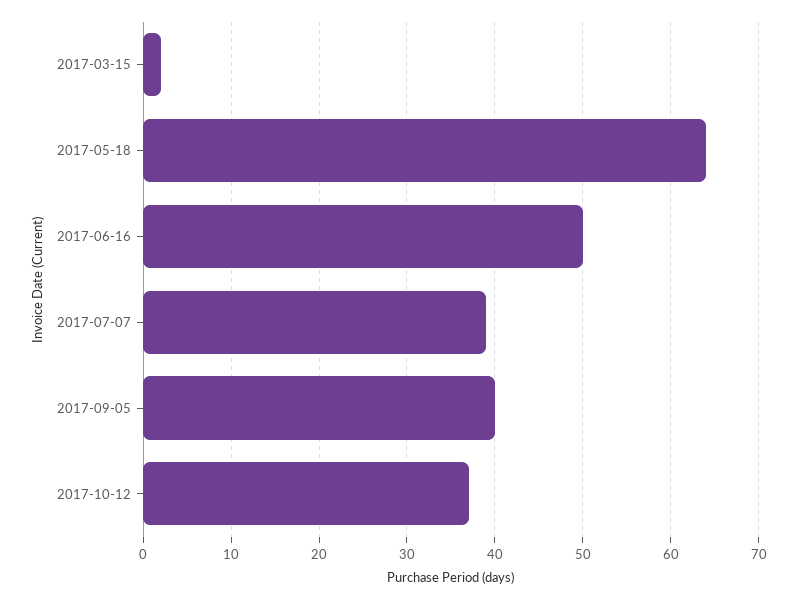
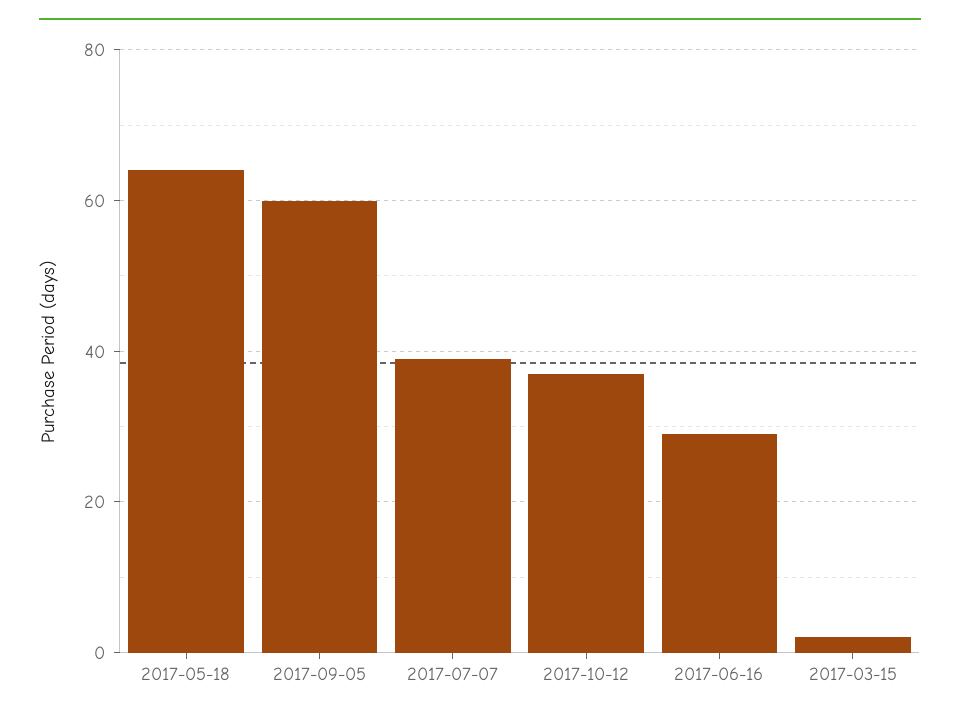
2017-06-16: 50 -> 30
2017-09-05: 40 -> 60

